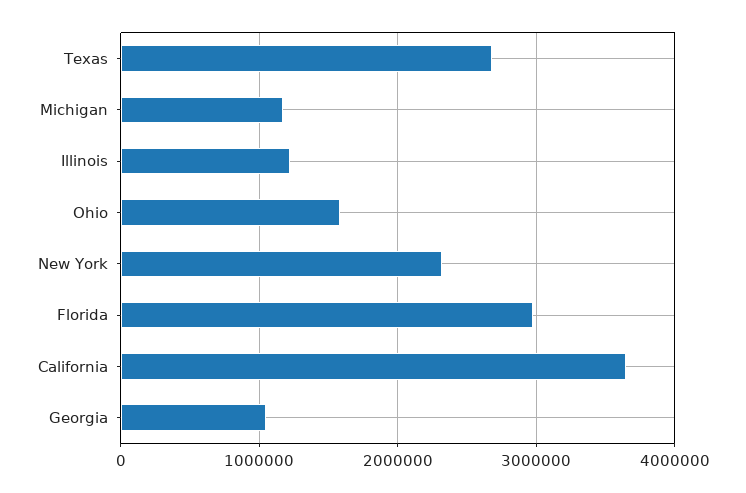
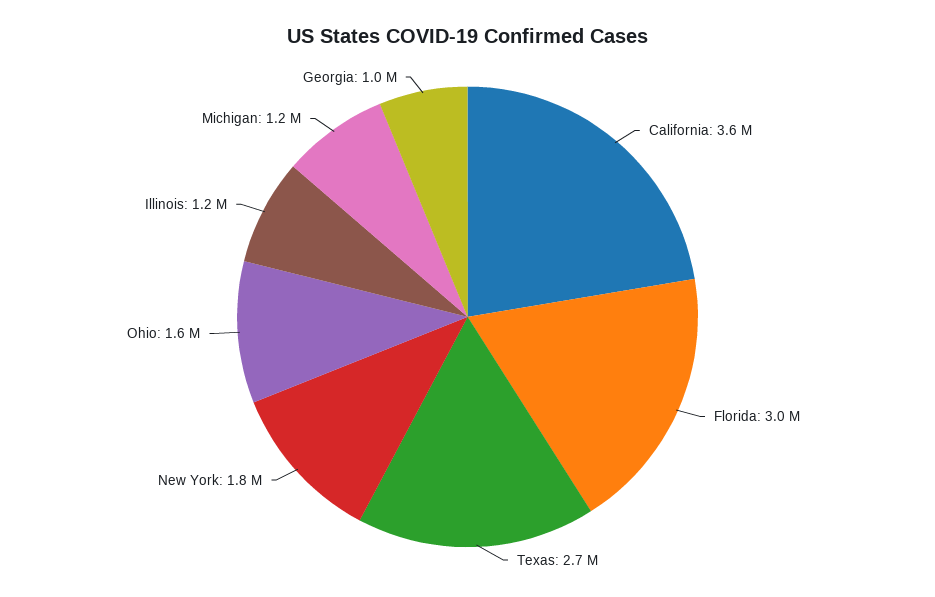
New York: 2300000 -> 1800000

